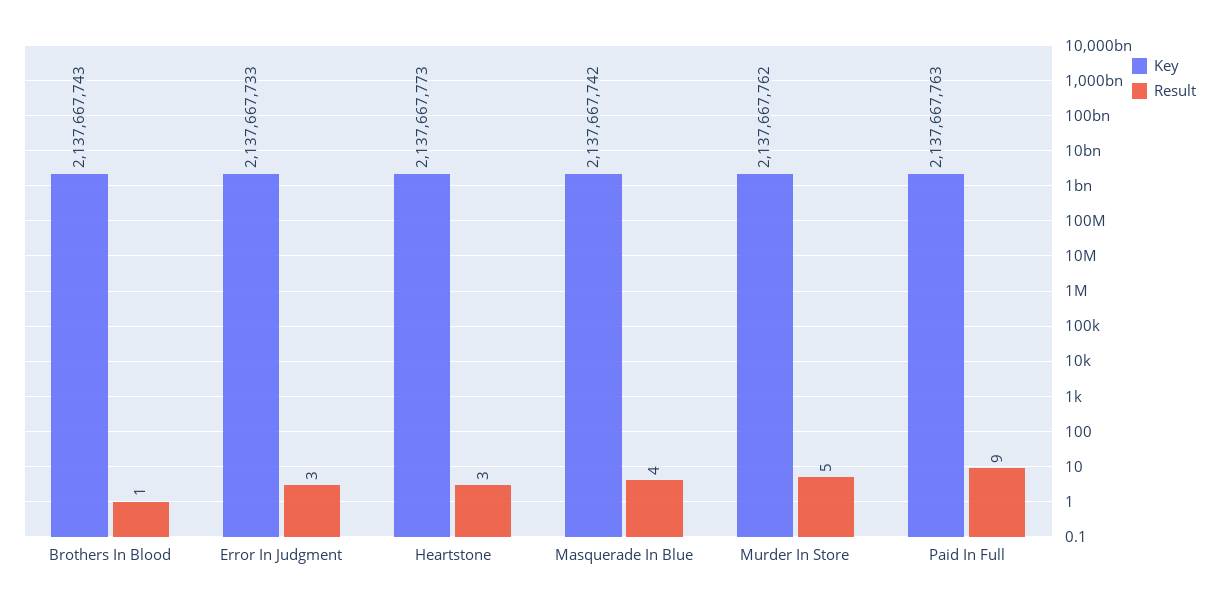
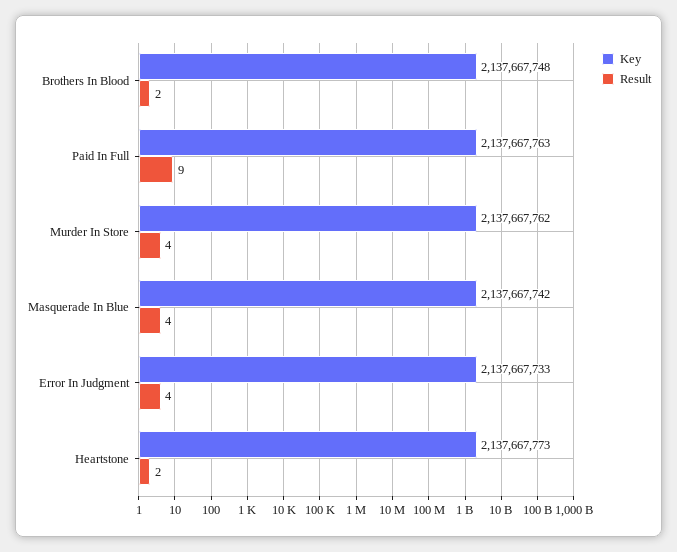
Key, Brothers In Blood: 2137667743 -> 2137667748
Result, Brothers In Blood: 1 -> 2
Result, Error In Judgment: 3 -> 4
Result, Heartstone: 3 -> 2
Result, Murder In Store: 5 -> 4

